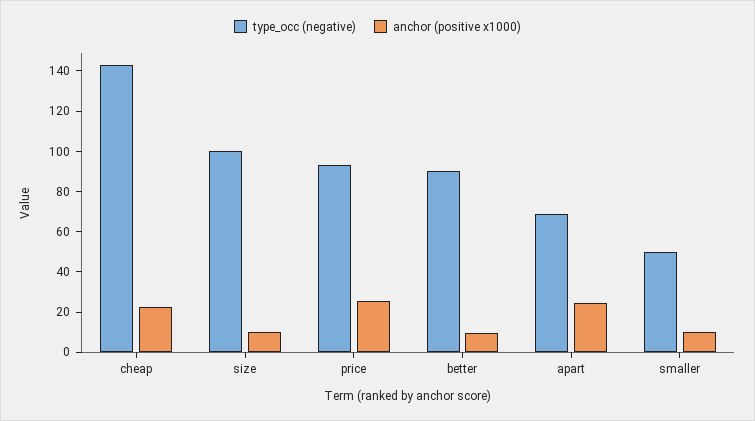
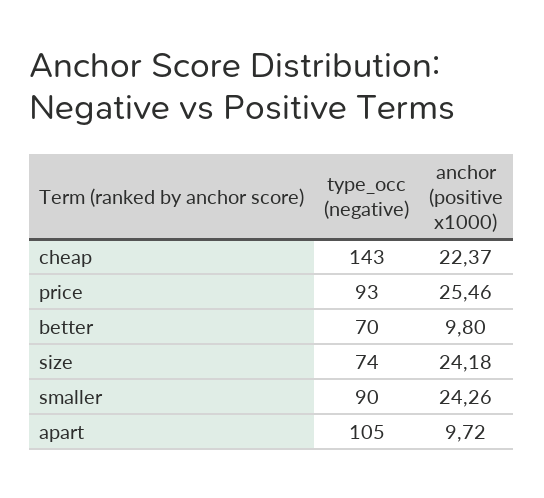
type_occ (negative), size: 100 -> 74
anchor (positive x1000), size: 10 -> 24.18
type_occ (negative), better: 90 -> 70
type_occ (negative), apart: 70 -> 105
anchor (positive x1000), apart: 25 -> 9.72
type_occ (negative), smaller: 50 -> 90
anchor (positive x1000), smaller: 10 -> 24.26

